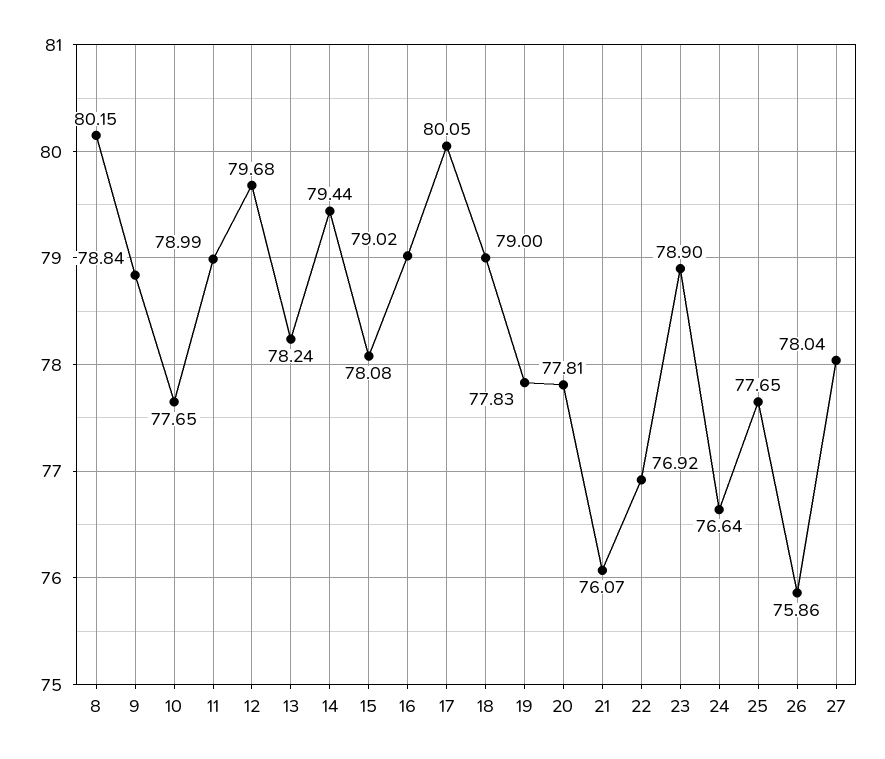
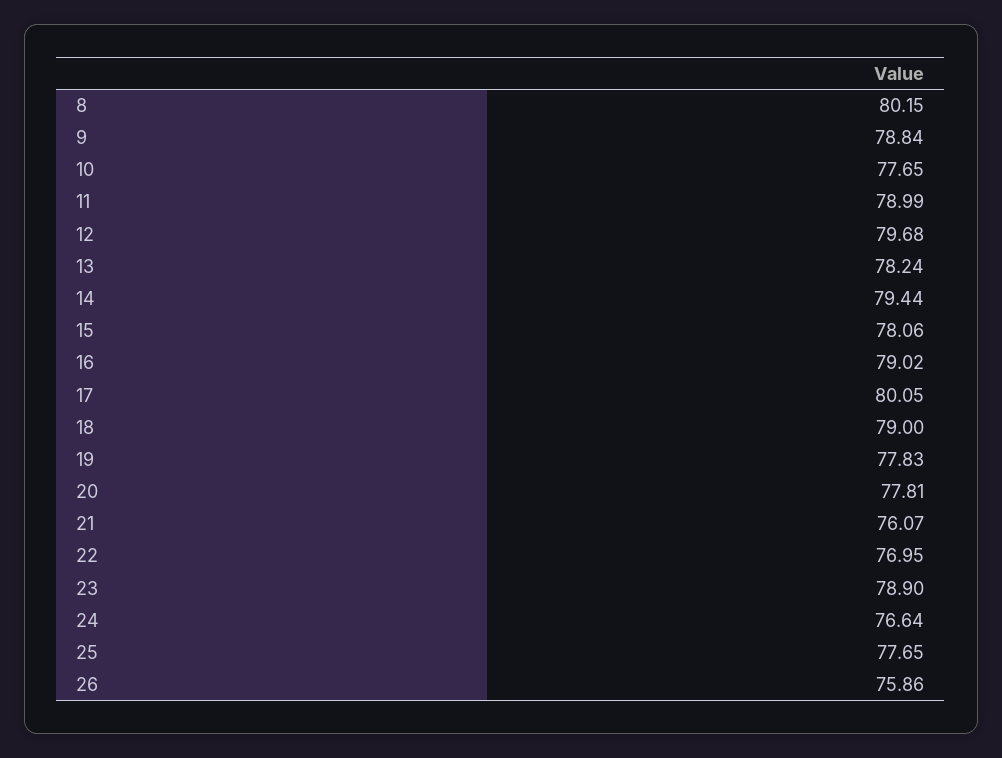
15: 78.08 -> 78.06
22: 76.92 -> 76.95
27: 78.04 -> none

